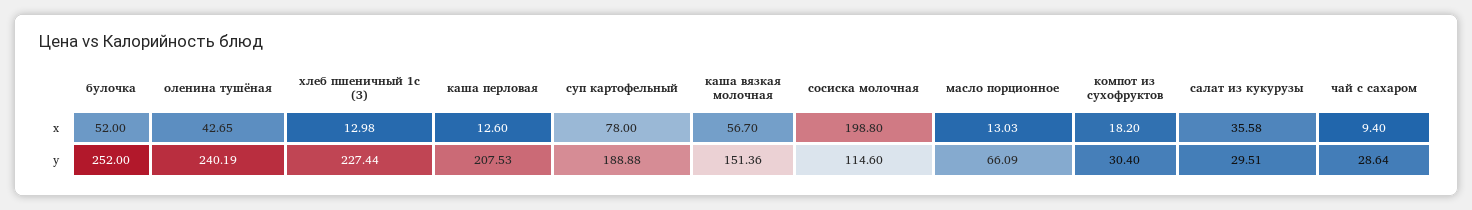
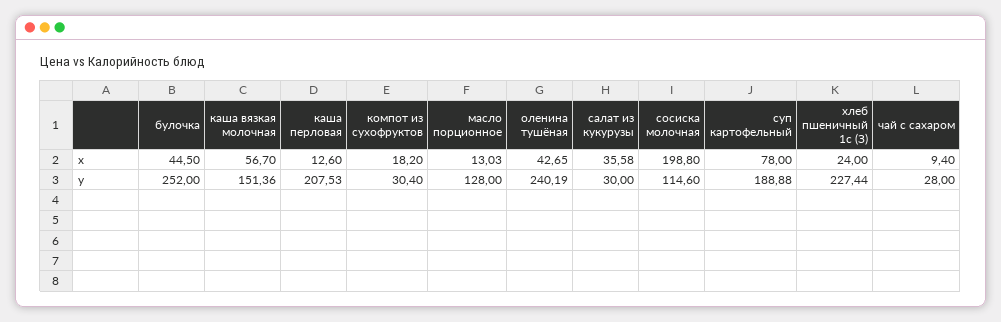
булочка, x: 52 -> 44.5
хлеб пшеничный 1с (З), x: 12.98 -> 24
масло порционное, y: 66.09 -> 128
салат из кукурузы, y: 29.51 -> 30
чай с сахаром, y: 28.64 -> 28

